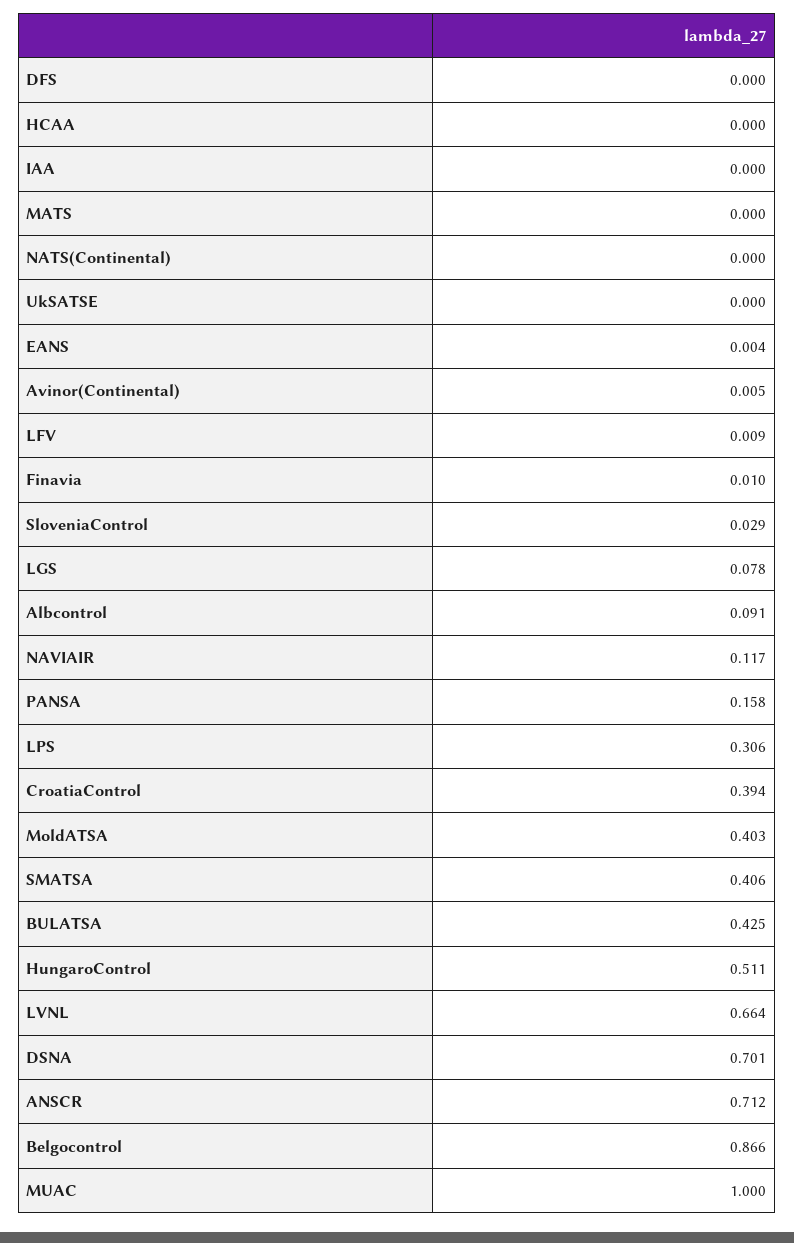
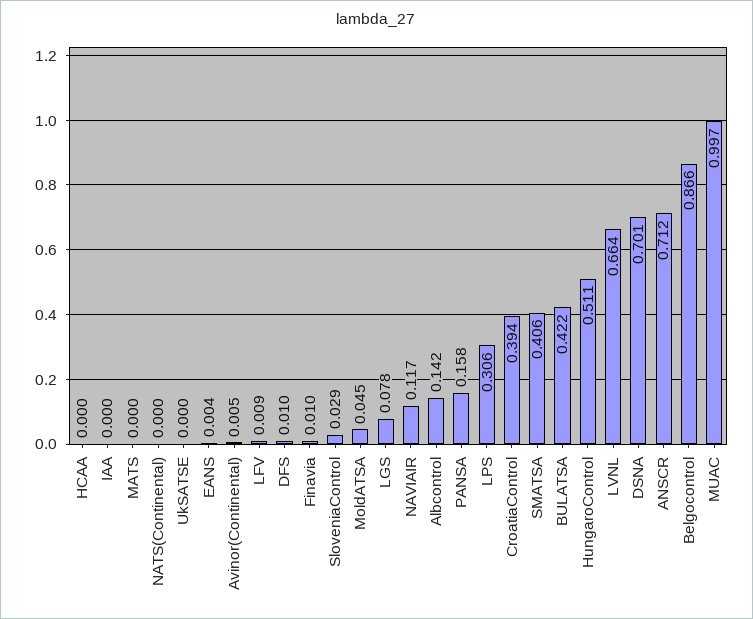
DFS: 0 -> 0.01
Albcontrol: 0.091 -> 0.142
MoldATSA: 0.403 -> 0.045
BULATSA: 0.425 -> 0.422
MUAC: 1 -> 0.997

